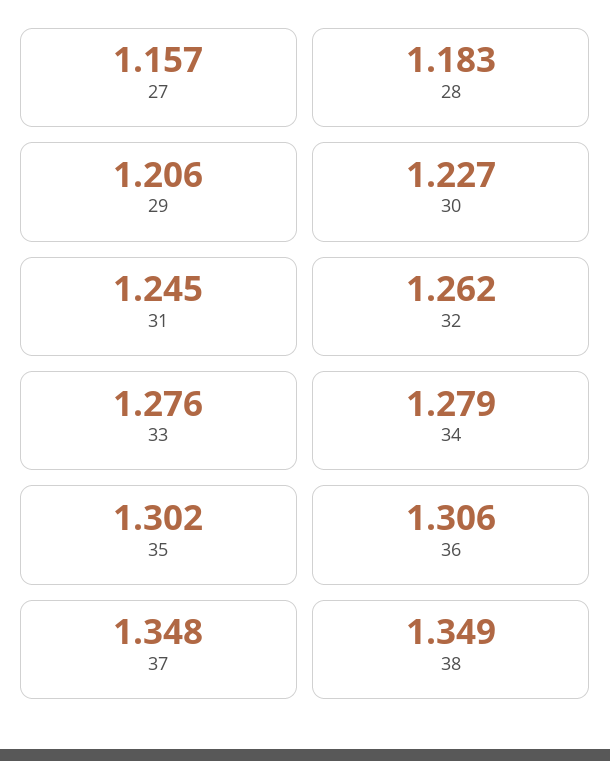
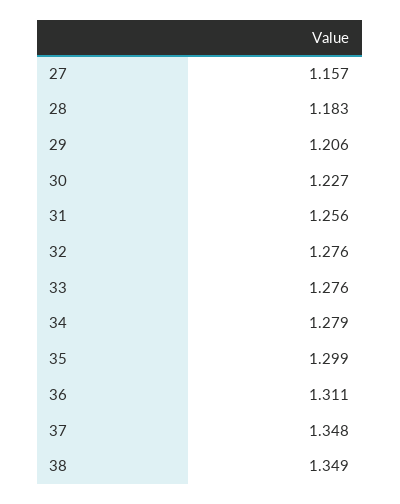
31: 1.245 -> 1.256
32: 1.262 -> 1.276
35: 1.302 -> 1.299
36: 1.306 -> 1.311

